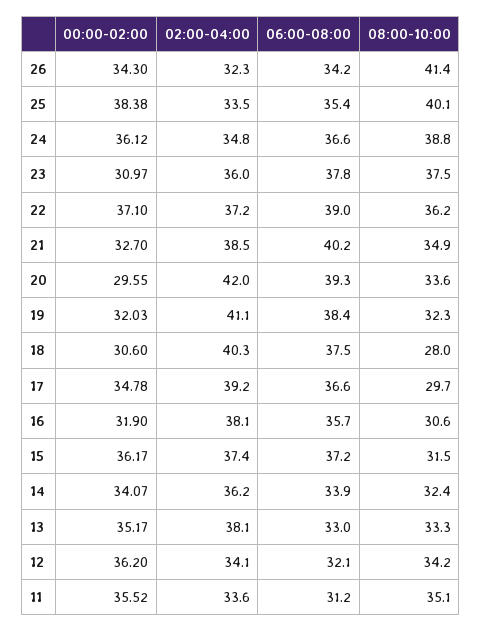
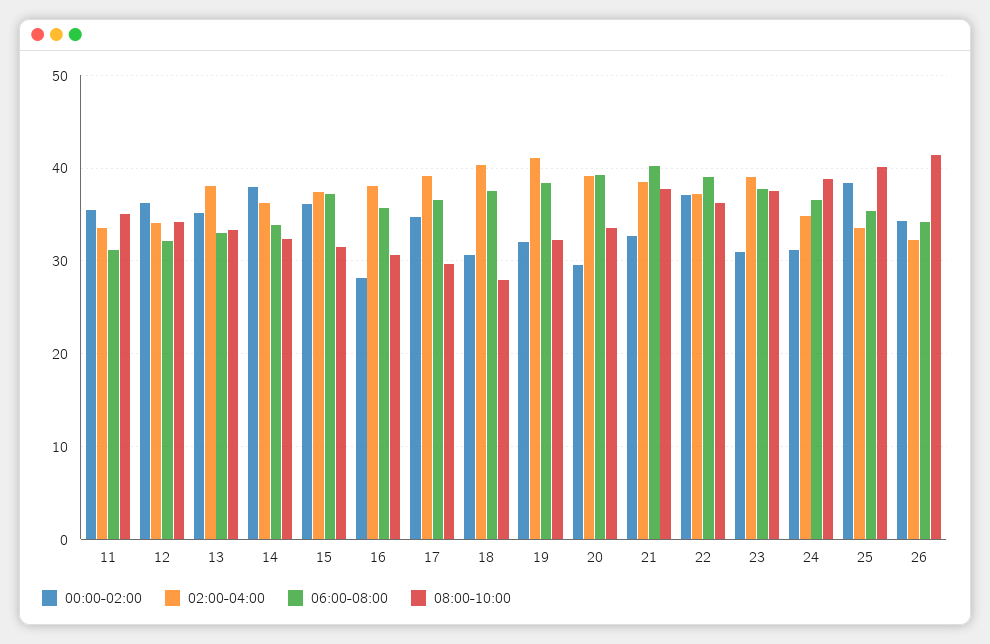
00:00-02:00, 24: 36.12 -> 31
02:00-04:00, 23: 36 -> 39
08:00-10:00, 21: 34.9 -> 38
02:00-04:00, 20: 42 -> 39
00:00-02:00, 16: 31.9 -> 28
00:00-02:00, 14: 34.07 -> 38

